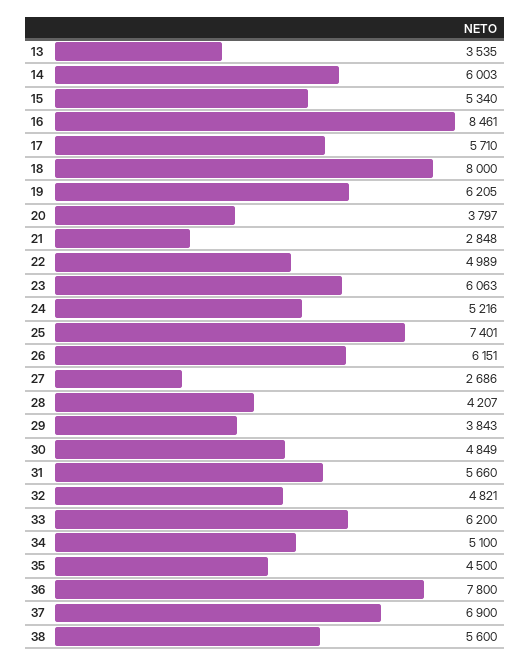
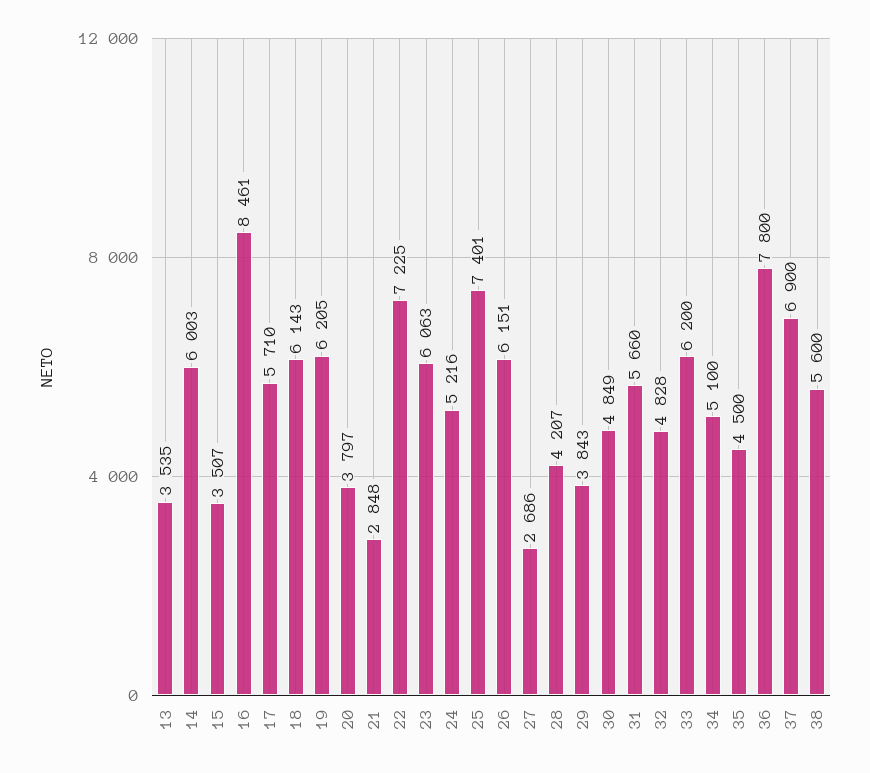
15: 5340 -> 3507
18: 8000 -> 6143
22: 4989 -> 7225
32: 4821 -> 4828

